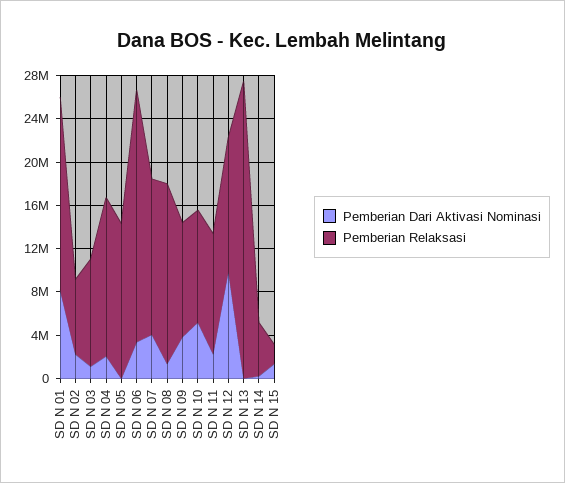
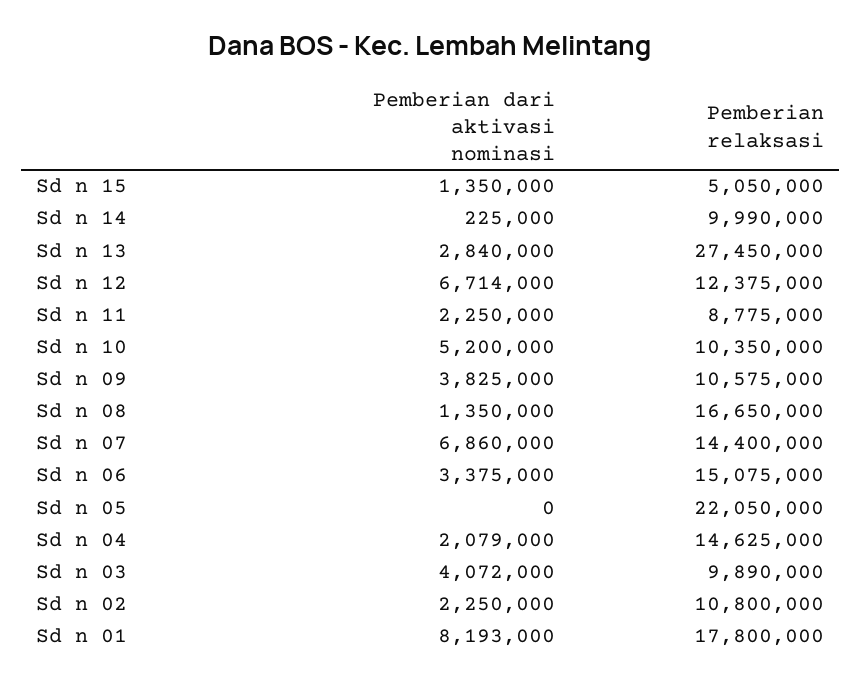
Pemberian Relaksasi, SD N 02: 7000000 -> 10800000
Pemberian Dari Aktivasi Nominasi, SD N 03: 1000000 -> 4072000
Pemberian Relaksasi, SD N 05: 14000000 -> 22050000
Pemberian Relaksasi, SD N 06: 23000000 -> 15075000
Pemberian Dari Aktivasi Nominasi, SD N 07: 4000000 -> 6860000
Pemberian Relaksasi, SD N 11: 11000000 -> 8775000
Pemberian Dari Aktivasi Nominasi, SD N 12: 10000000 -> 6714000
Pemberian Dari Aktivasi Nominasi, SD N 13: 0 -> 2840000
Pemberian Relaksasi, SD N 14: 5000000 -> 9990000
Pemberian Relaksasi, SD N 15: 2000000 -> 5050000

